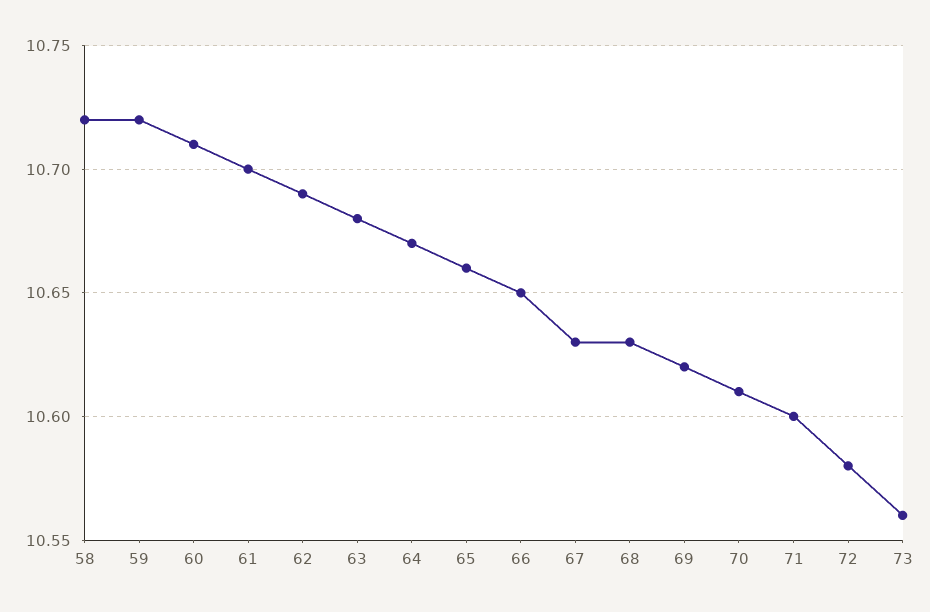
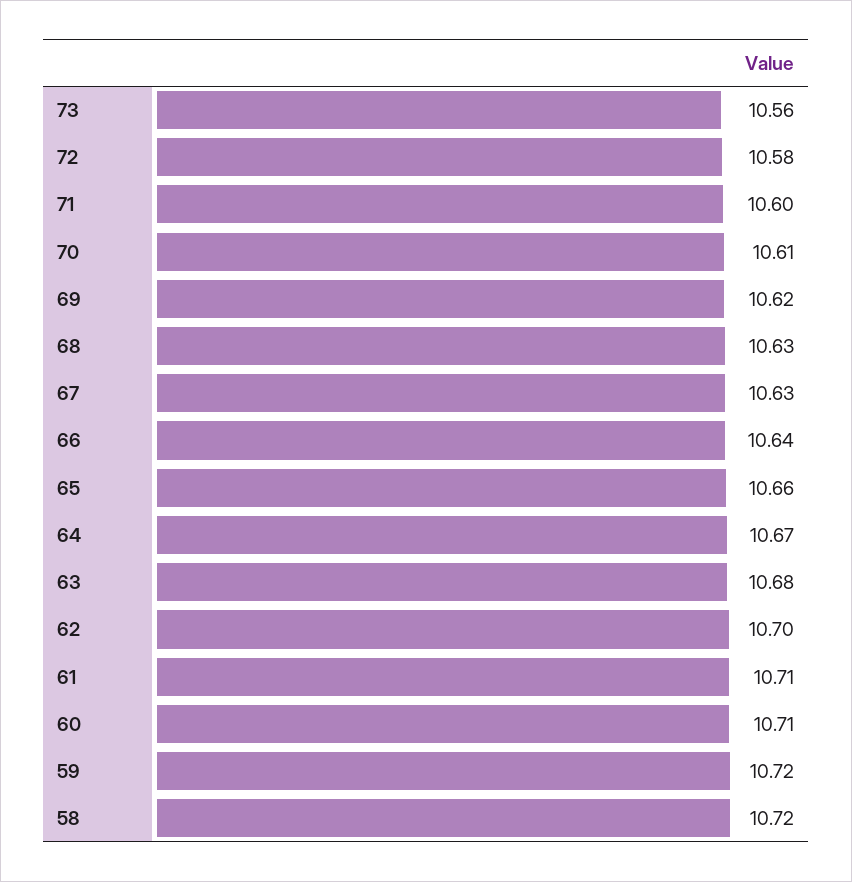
61: 10.7 -> 10.71
62: 10.69 -> 10.7
66: 10.65 -> 10.64

